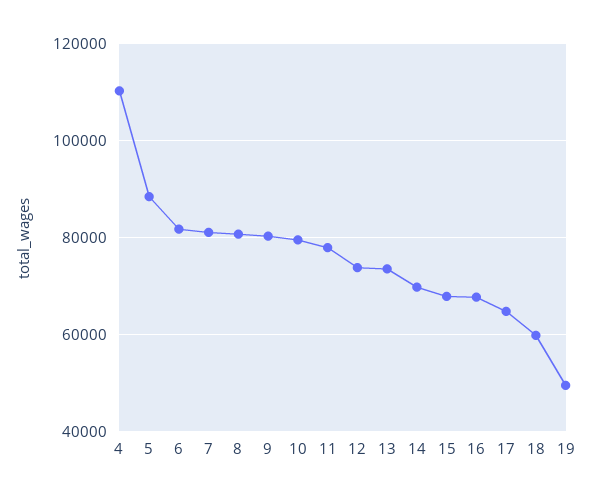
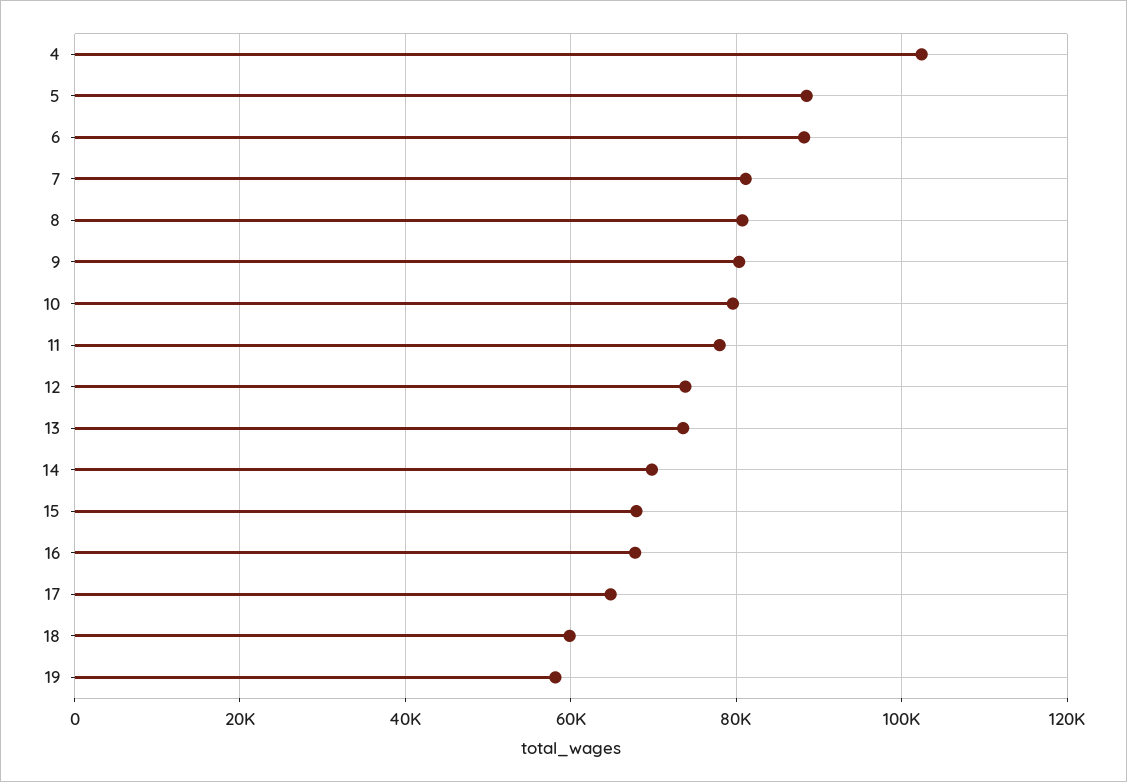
4: 110000 -> 102000
6: 82000 -> 88000
19: 50000 -> 58000

